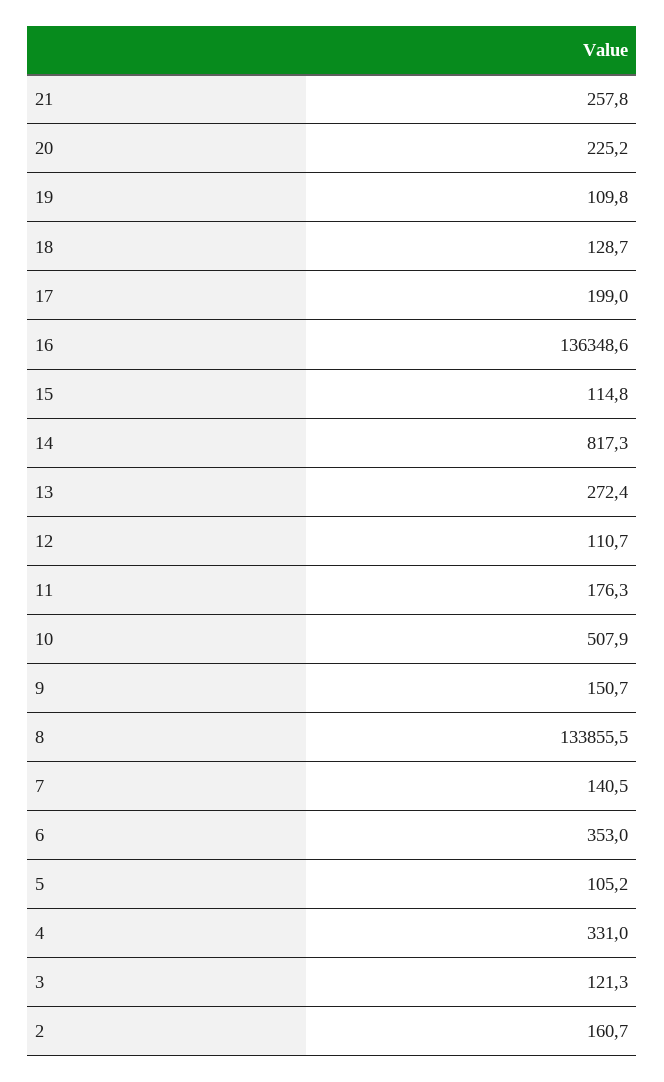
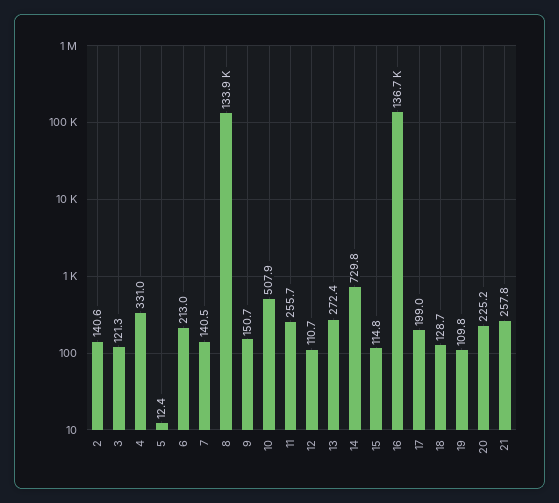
16: 136348.6 -> 136700
14: 817.3 -> 729.8
11: 176.3 -> 255.7
6: 353 -> 213
5: 105.2 -> 12.4
2: 160.7 -> 140.6

